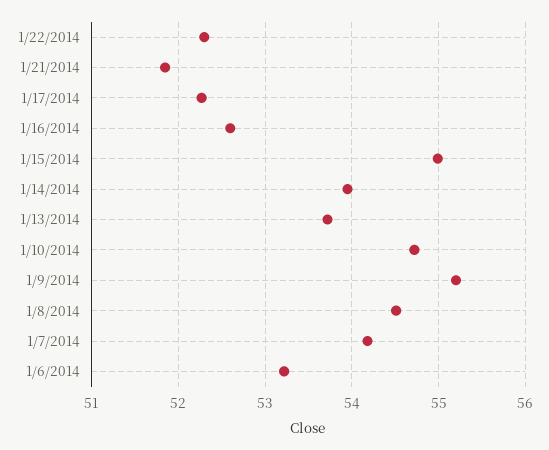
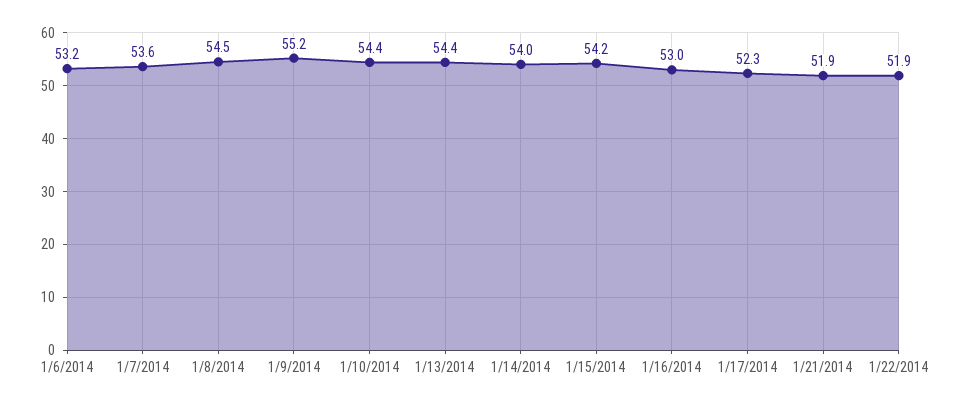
1/22/2014: 52.3 -> 51.9
1/16/2014: 52.6 -> 53
1/15/2014: 55 -> 54.2
1/13/2014: 53.7 -> 54.4
1/10/2014: 54.7 -> 54.4
1/7/2014: 54.2 -> 53.6

